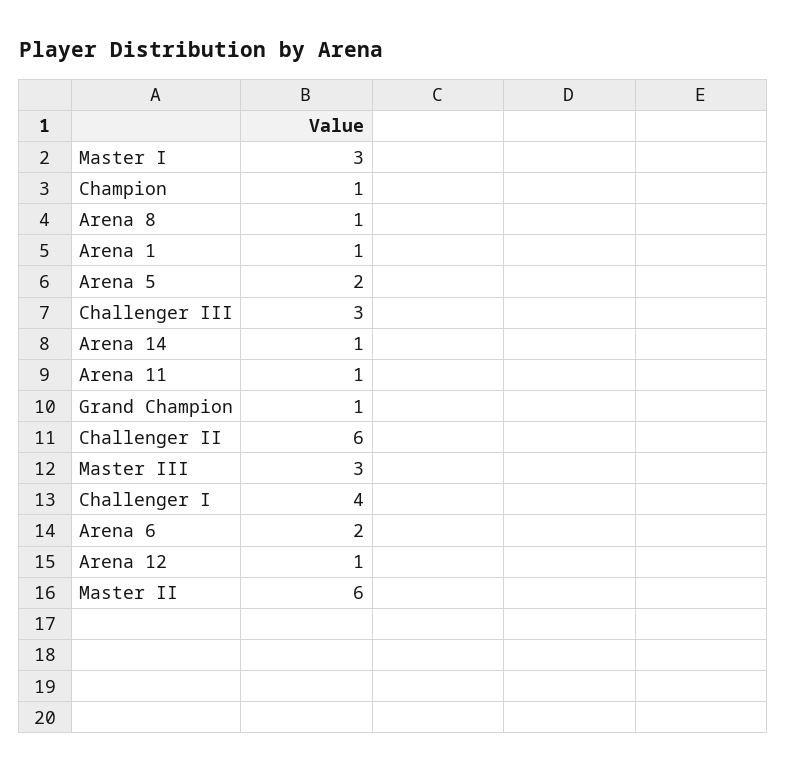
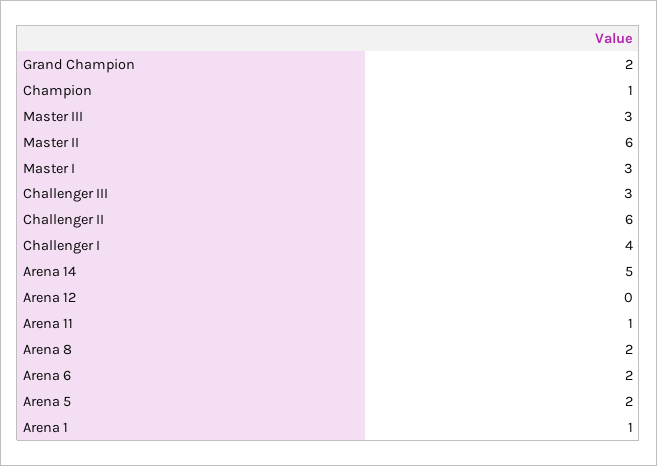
Arena 8: 1 -> 2
Arena 14: 1 -> 5
Grand Champion: 1 -> 2
Arena 12: 1 -> 0

